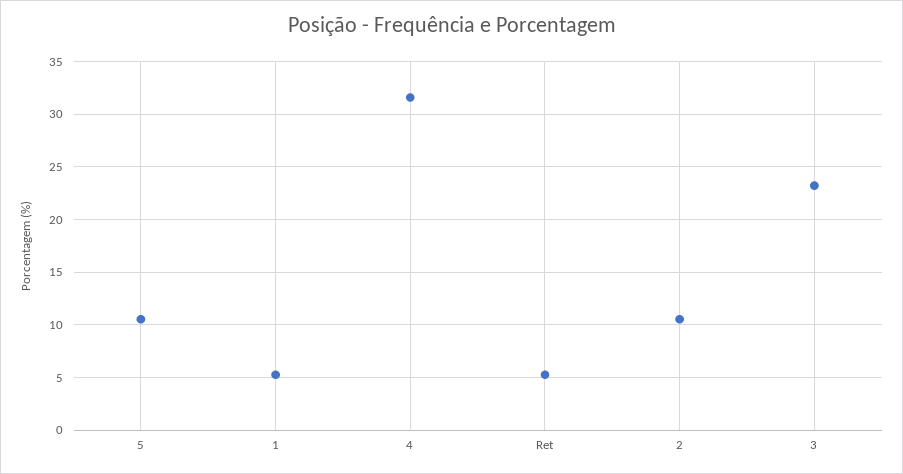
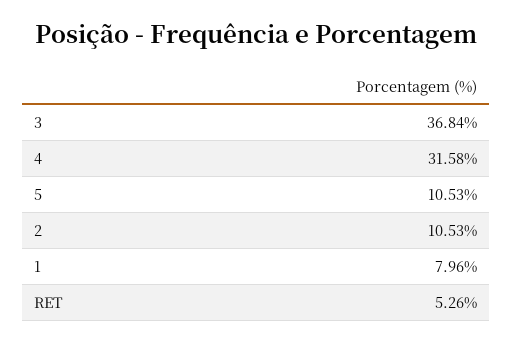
1: 5 -> 7.96
3: 23 -> 36.84

